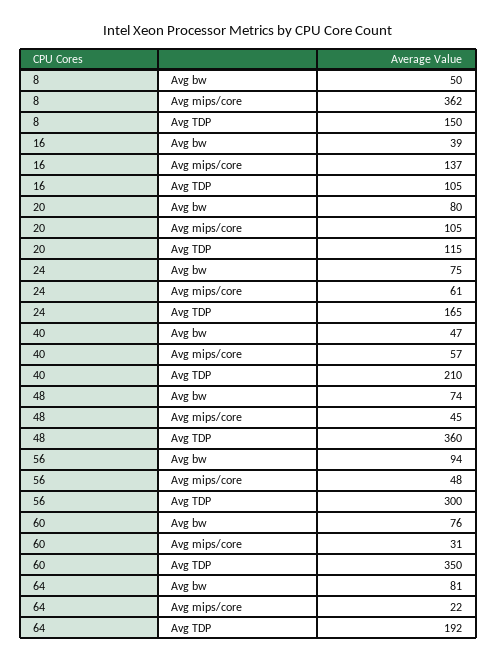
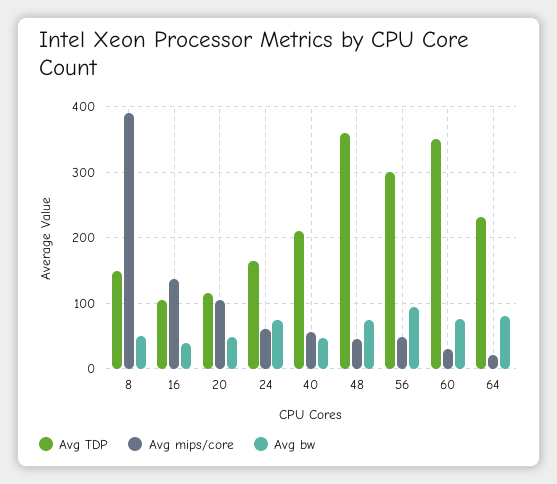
Avg mips/core, 8: 362 -> 390
Avg bw, 20: 80 -> 50
Avg TDP, 64: 192 -> 230

